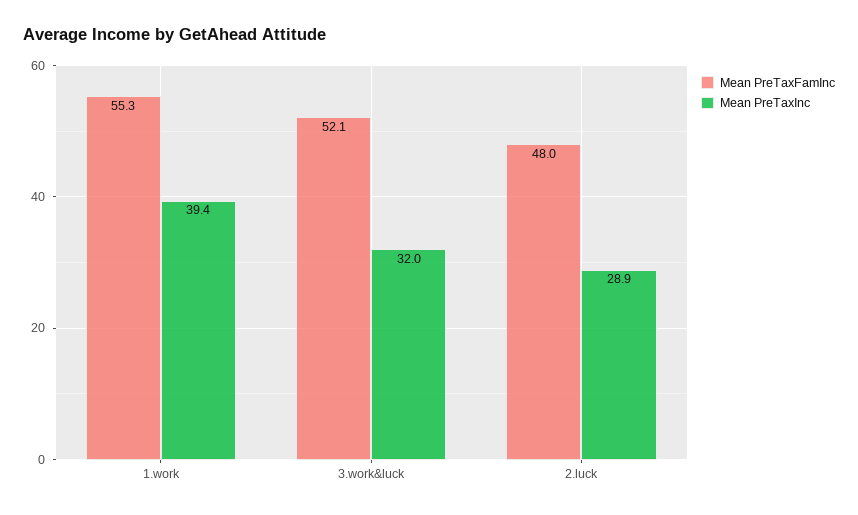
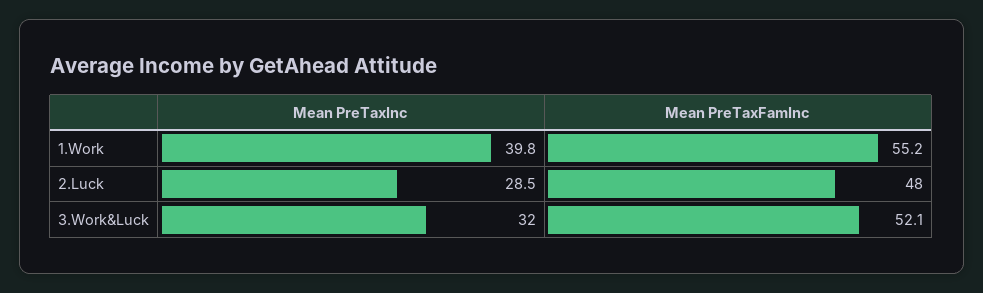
Mean PreTaxFamInc, 1.work: 55.3 -> 55.2
Mean PreTaxInc, 1.work: 39.4 -> 39.8
Mean PreTaxInc, 2.luck: 28.9 -> 28.5

